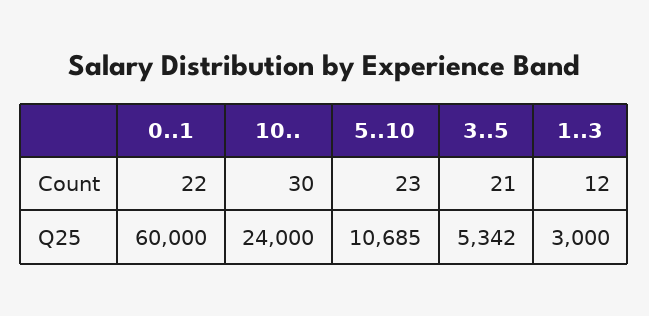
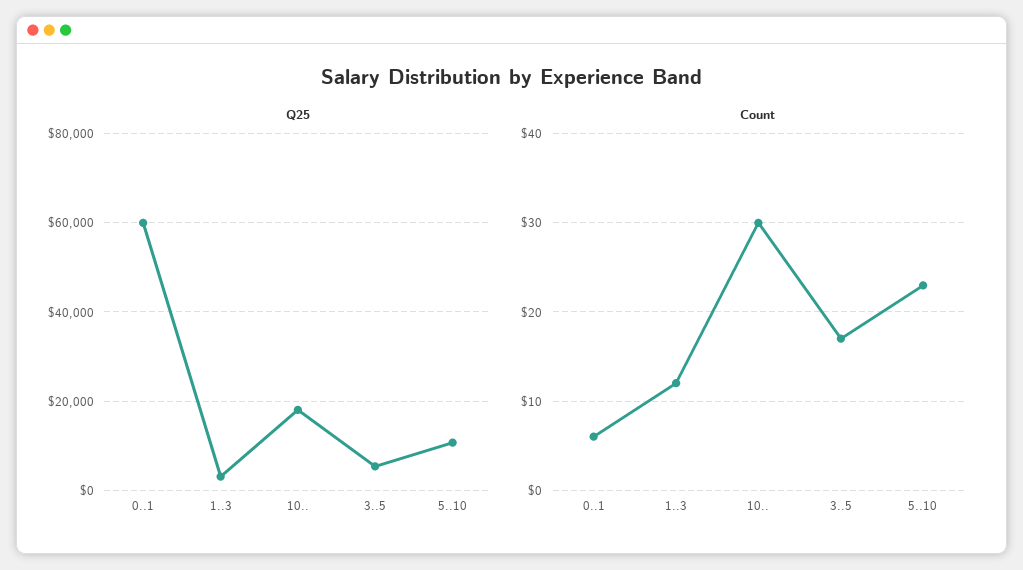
Count, 0..1: 22 -> 6
Count, 3..5: 21 -> 17
Q25, 10..: 24000 -> 18000

